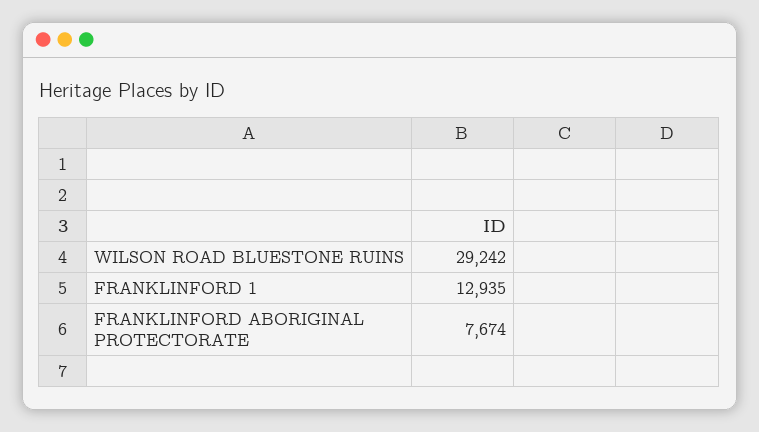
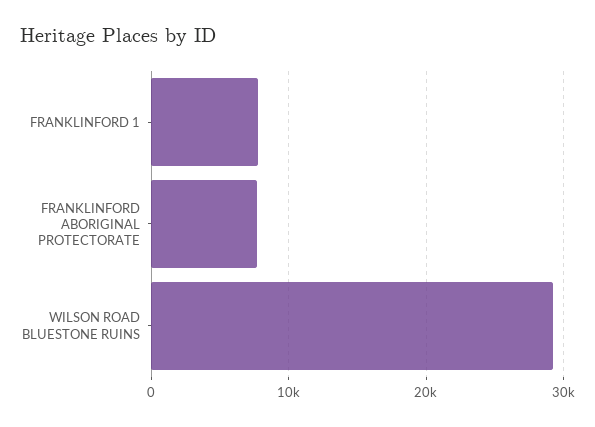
FRANKLINFORD 1: 12935 -> 8000

